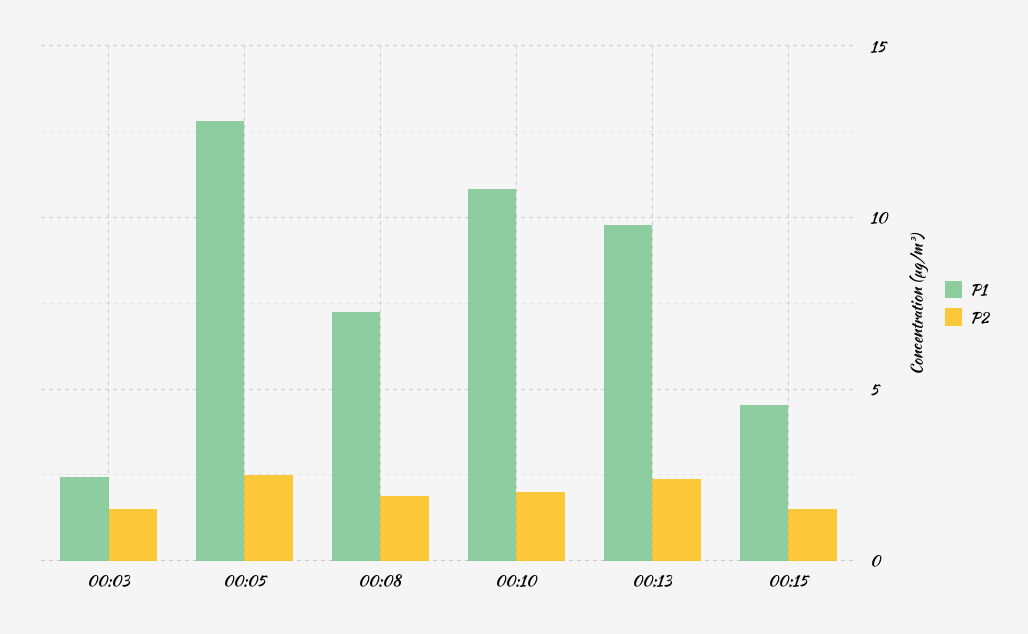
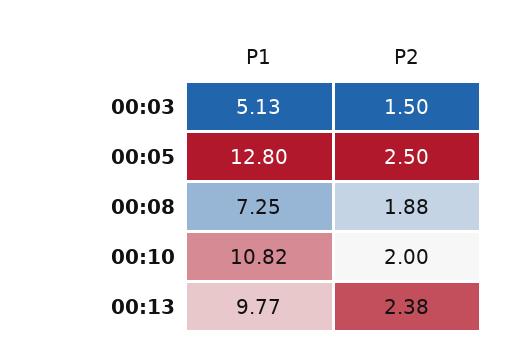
P1, 00:03: 2.5 -> 5.13
P1, 00:15: 4.5 -> none
P2, 00:15: 1.5 -> none

